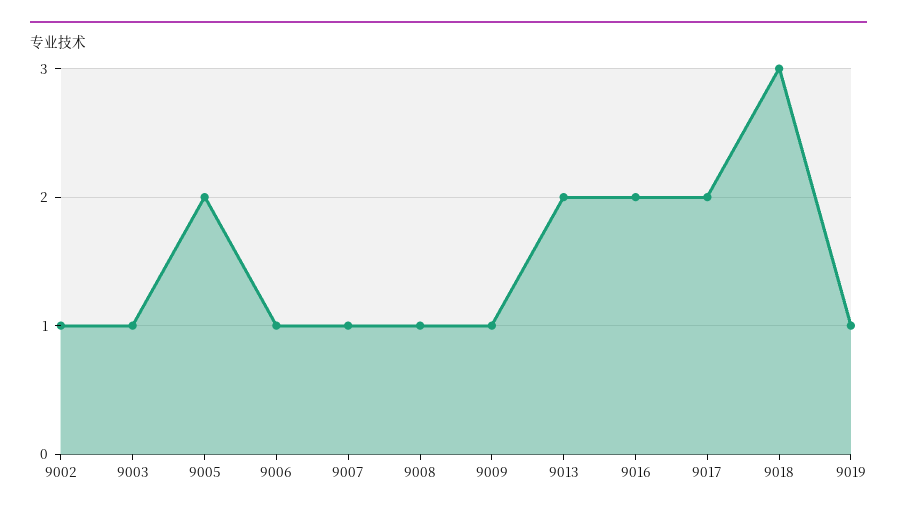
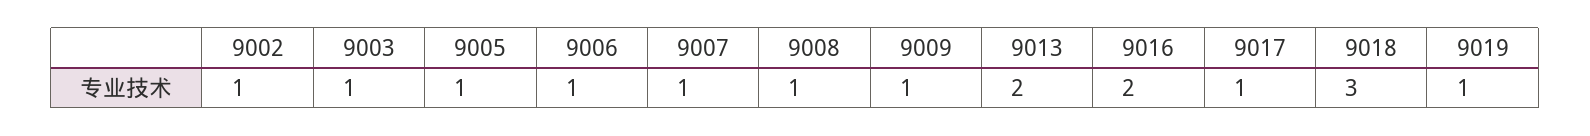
9005: 2 -> 1
9017: 2 -> 1

